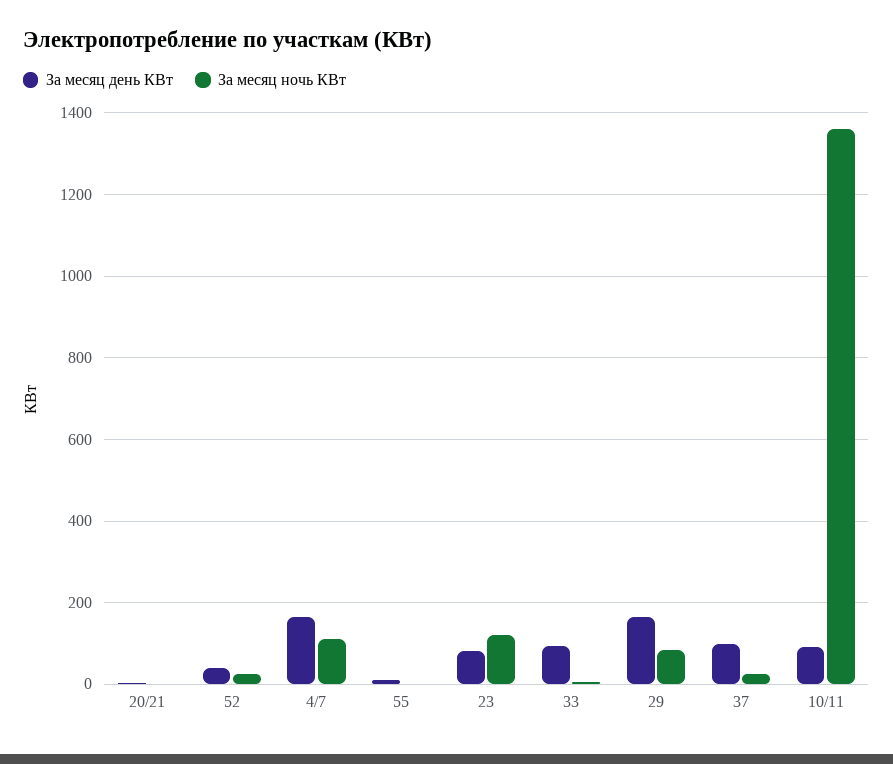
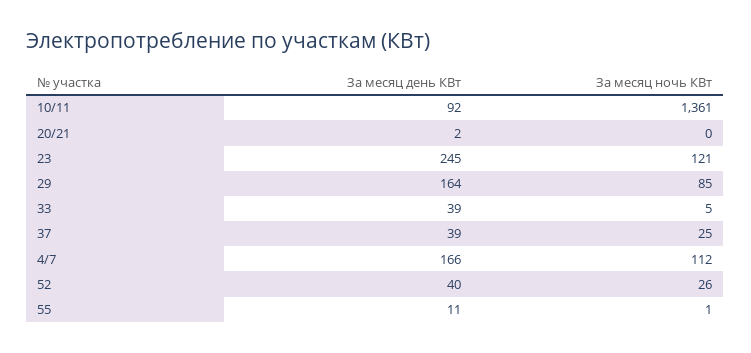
За месяц день КВт, 23: 80 -> 245
За месяц день КВт, 33: 100 -> 39
За месяц день КВт, 37: 100 -> 39

